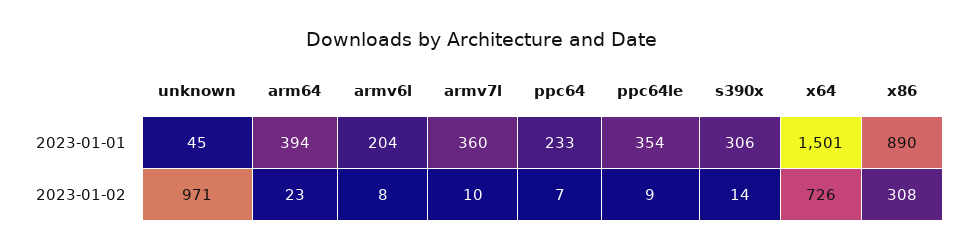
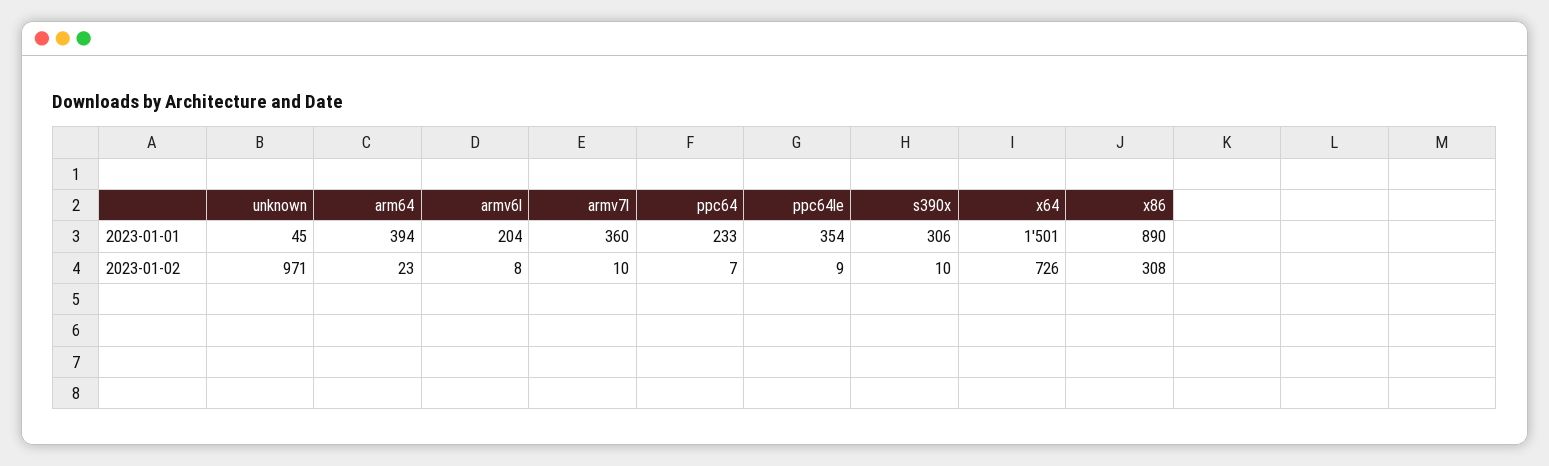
s390x, 2023-01-02: 14 -> 10

